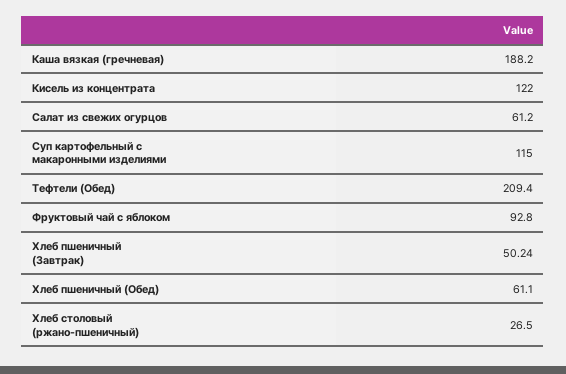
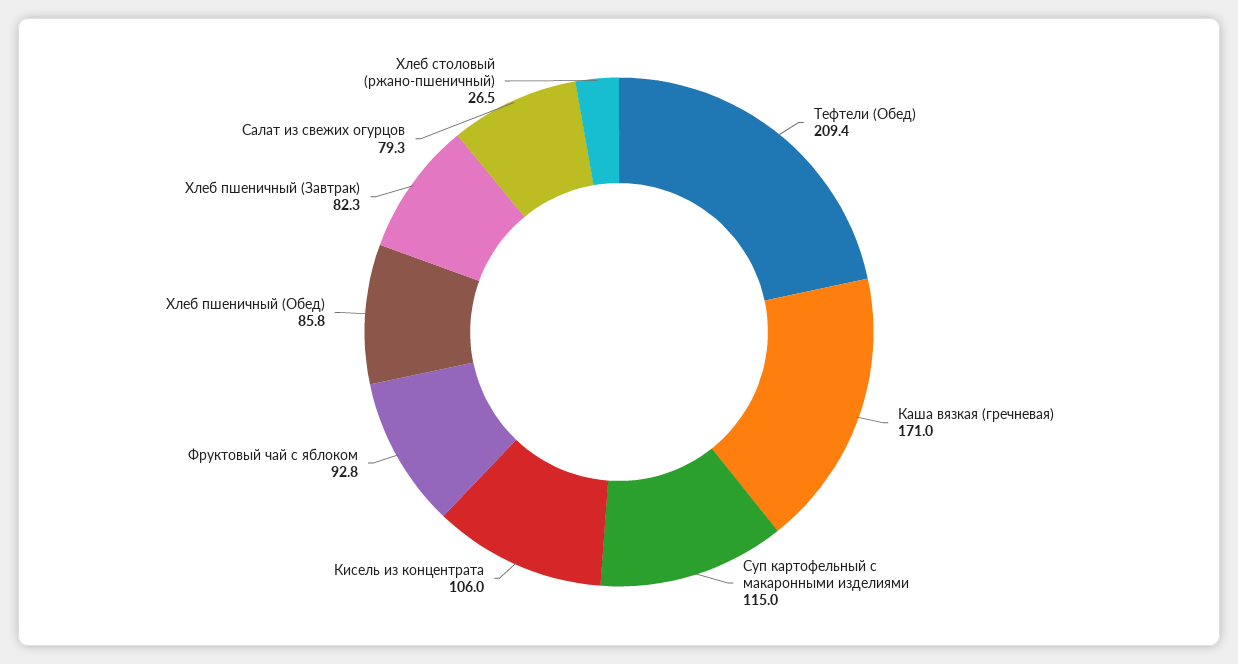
Каша вязкая (гречневая): 188.2 -> 171
Кисель из концентрата: 122 -> 106
Салат из свежих огурцов: 61.2 -> 79.3
Хлеб пшеничный (Завтрак): 50.24 -> 82.3
Хлеб пшеничный (Обед): 61.1 -> 85.8

